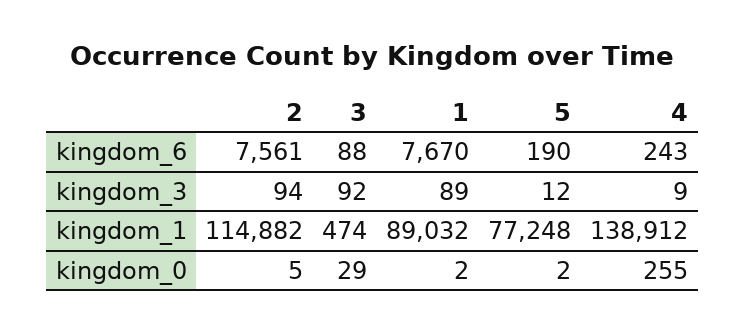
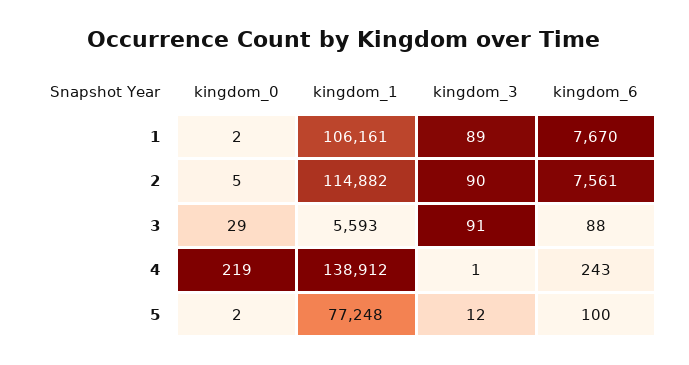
5, kingdom_6: 190 -> 100
2, kingdom_3: 94 -> 90
3, kingdom_3: 92 -> 91
4, kingdom_3: 9 -> 1
3, kingdom_1: 474 -> 5593
1, kingdom_1: 89032 -> 106161
4, kingdom_0: 255 -> 219

